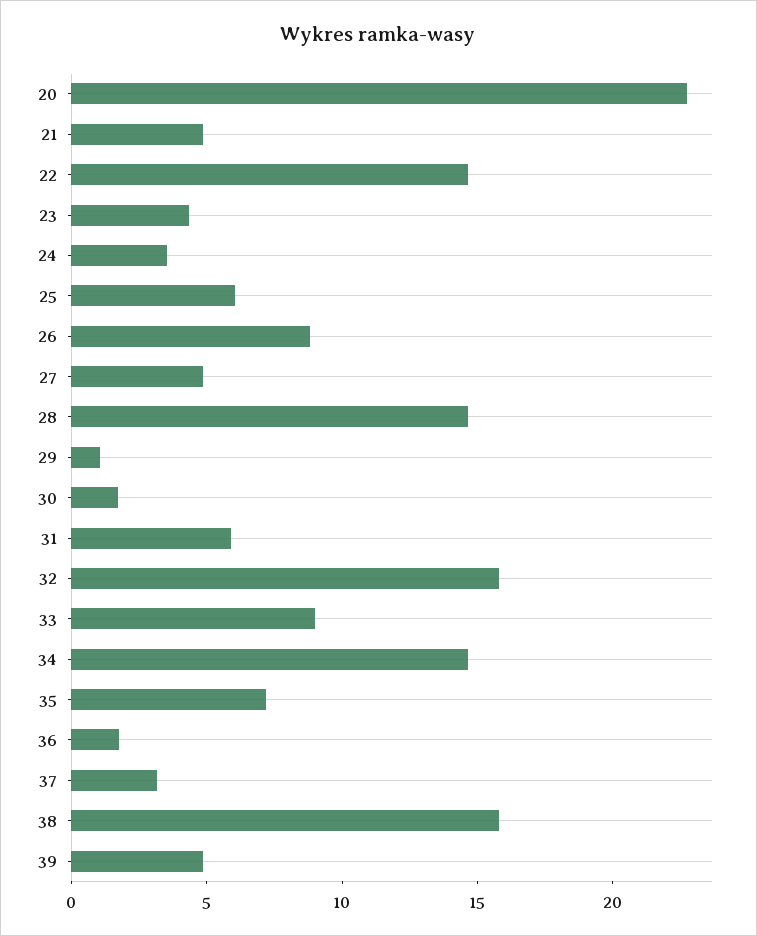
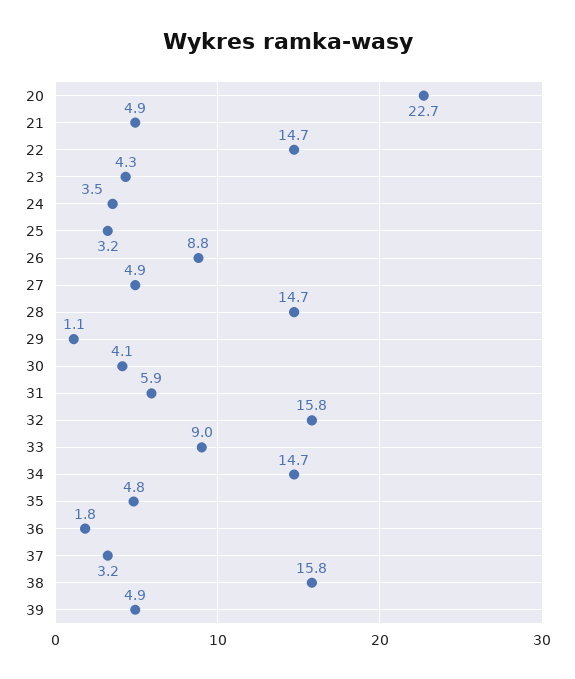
25: 6 -> 3.2
30: 2 -> 4.1
35: 7 -> 4.8

